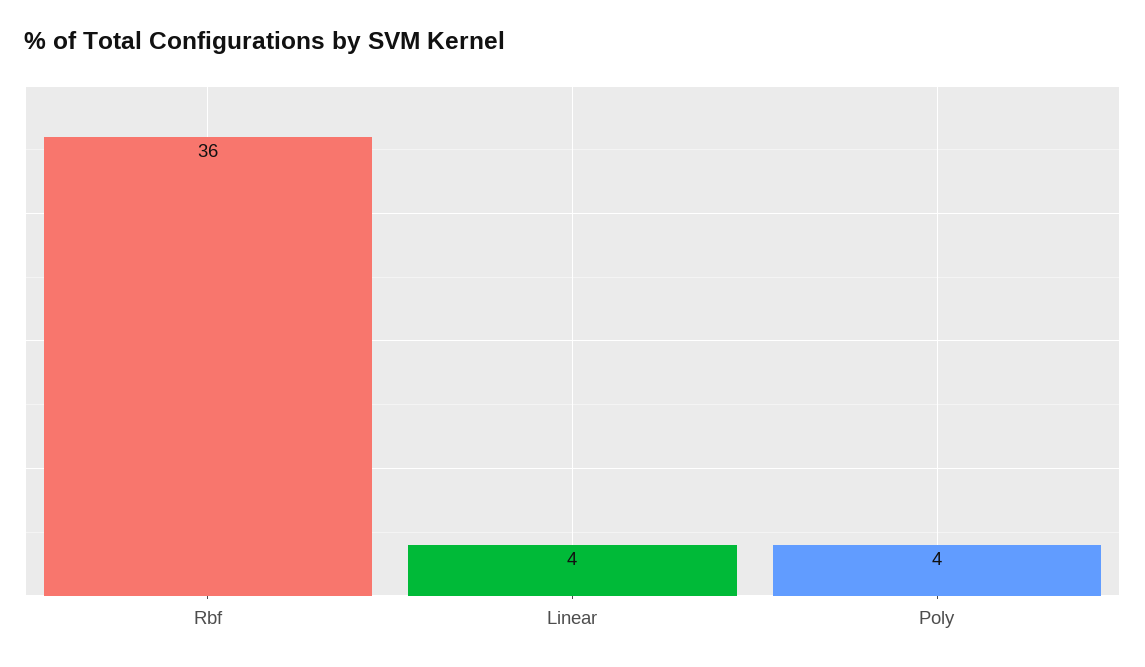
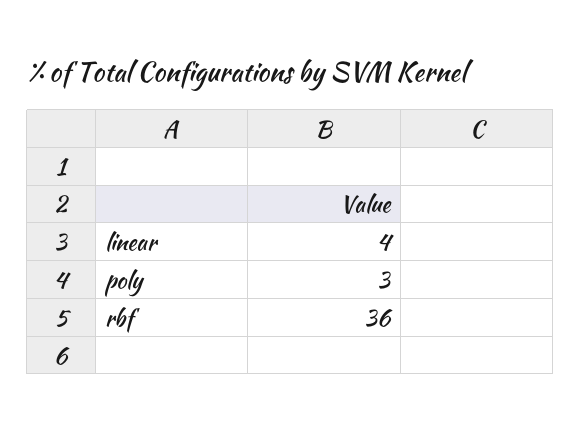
Poly: 4 -> 3

